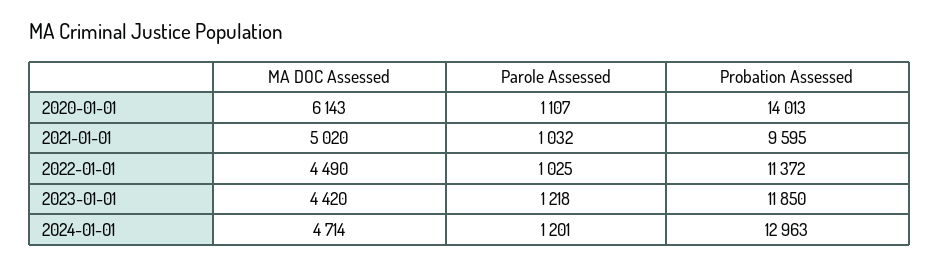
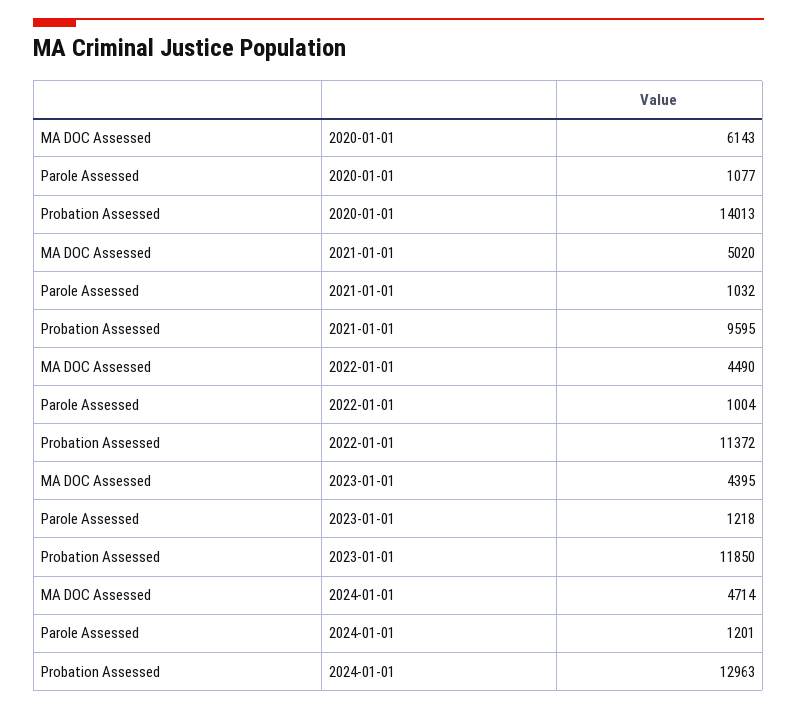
Parole Assessed, 2020-01-01: 1107 -> 1077
Parole Assessed, 2022-01-01: 1025 -> 1004
MA DOC Assessed, 2023-01-01: 4420 -> 4395

